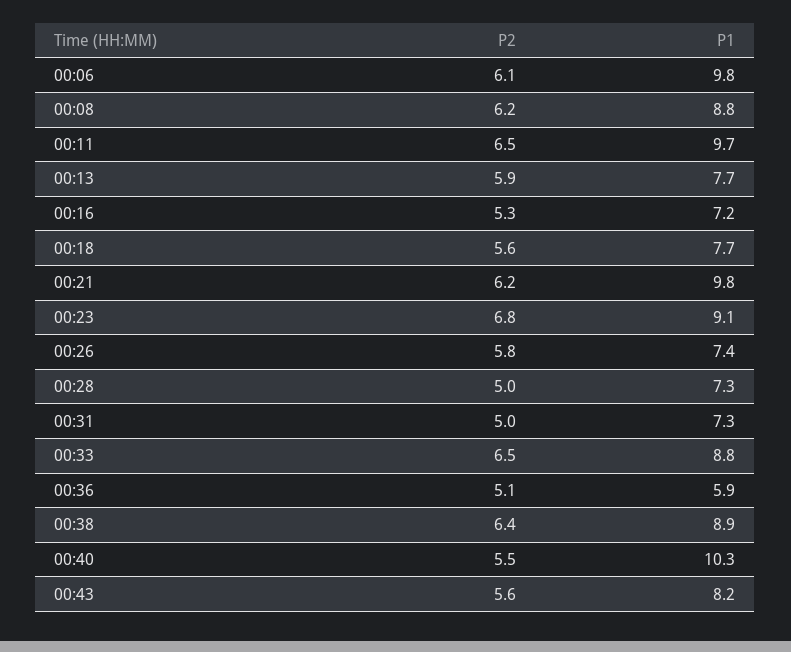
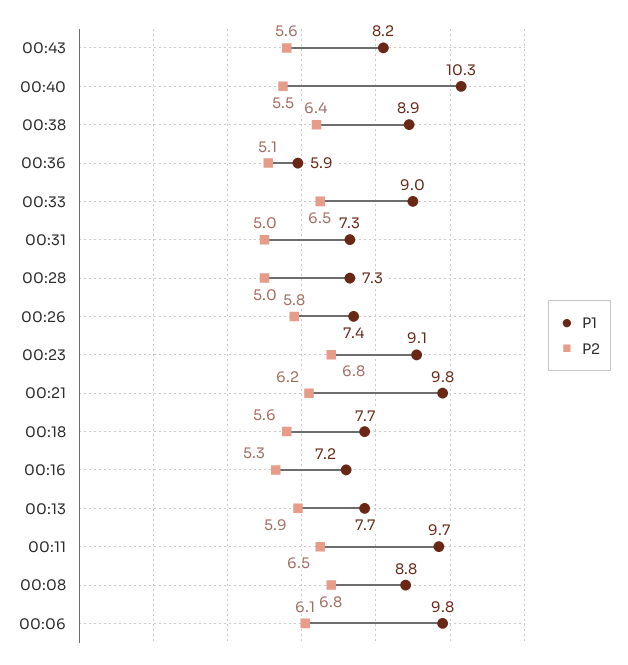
P2, 00:08: 6.2 -> 6.8
P1, 00:33: 8.8 -> 9

